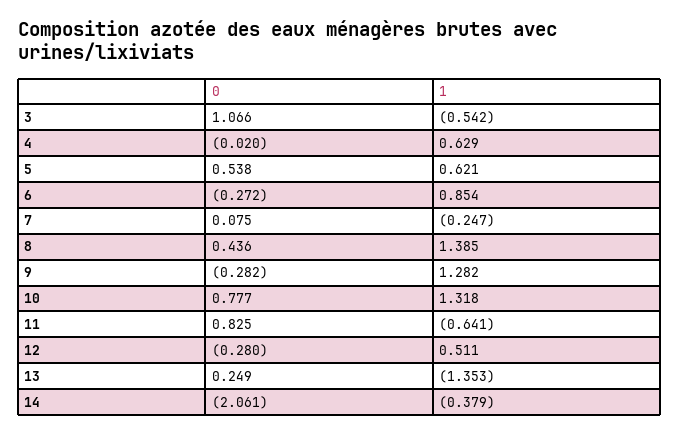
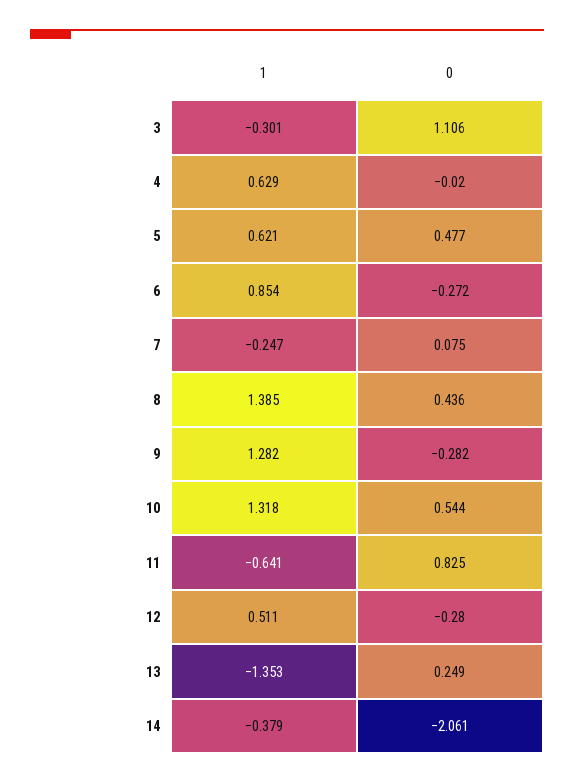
0, 3: 1.066 -> 1.106
1, 3: -0.542 -> -0.301
0, 5: 0.538 -> 0.477
0, 10: 0.777 -> 0.544

